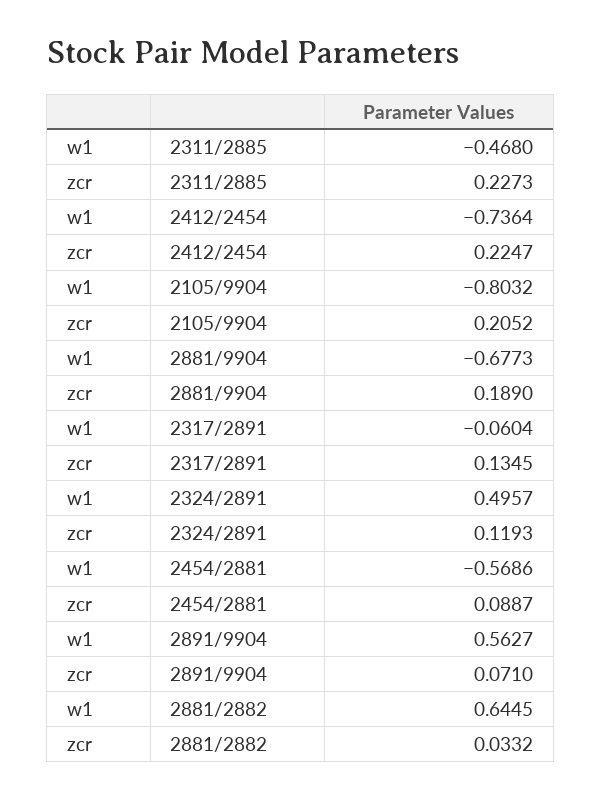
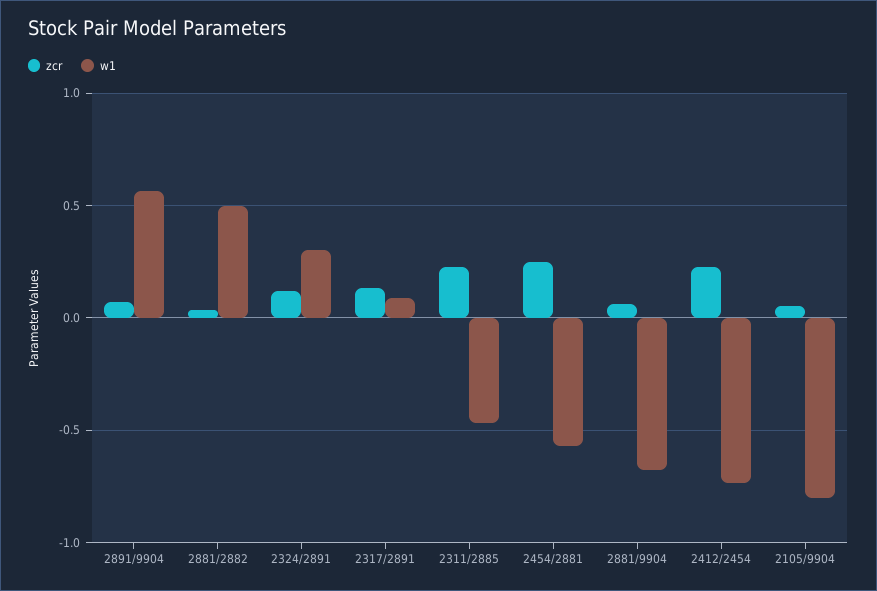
zcr, 2105/9904: 0.2052 -> 0.05
zcr, 2881/9904: 0.189 -> 0.05
w1, 2317/2891: -0.0604 -> 0.1
w1, 2324/2891: 0.4957 -> 0.3
zcr, 2454/2881: 0.0887 -> 0.25
w1, 2881/2882: 0.6445 -> 0.5

